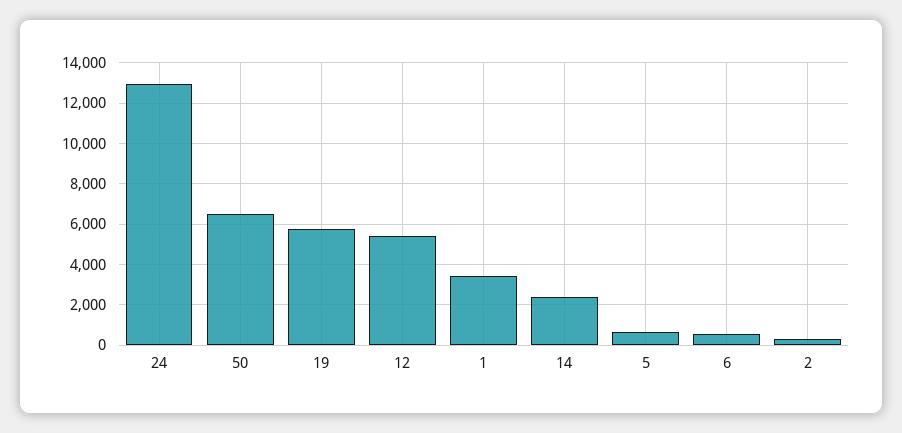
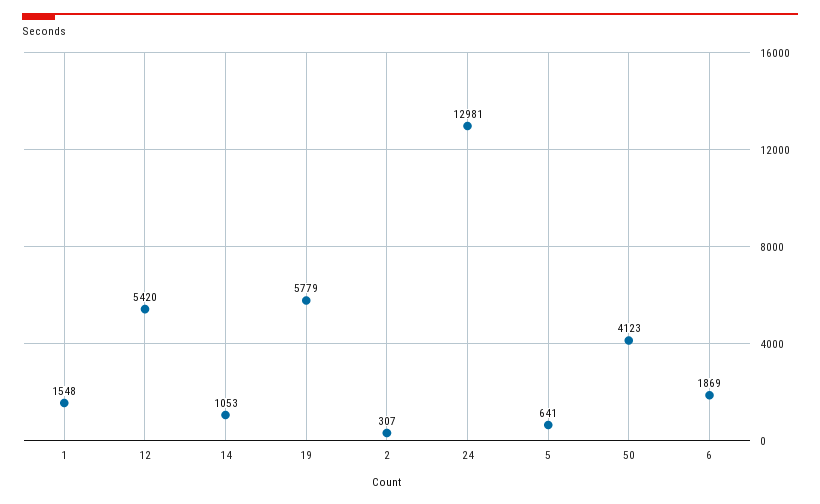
50: 6500 -> 4123
1: 3500 -> 1548
14: 2500 -> 1053
6: 500 -> 1869

